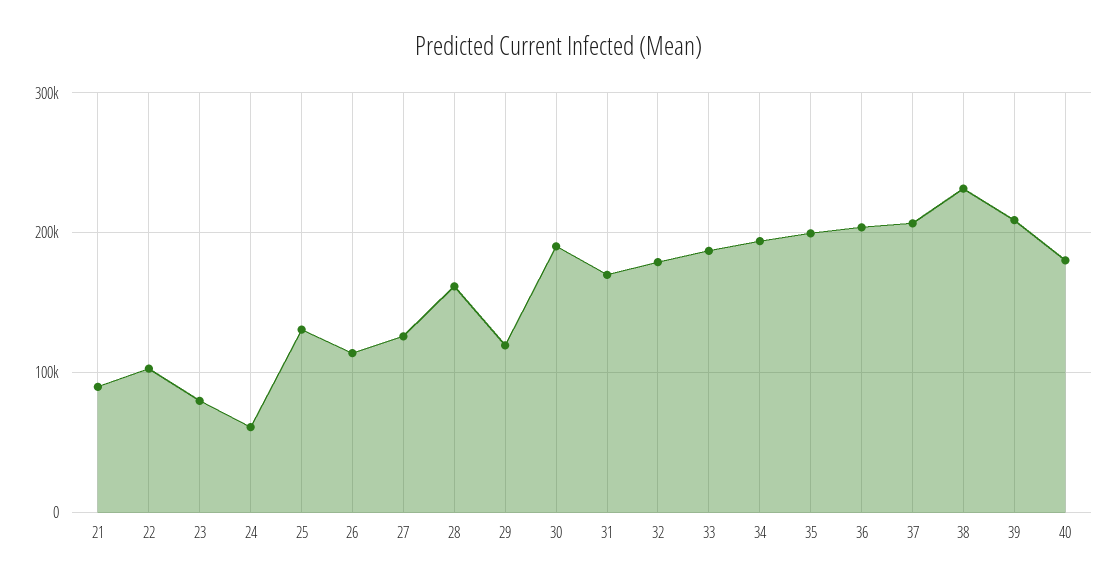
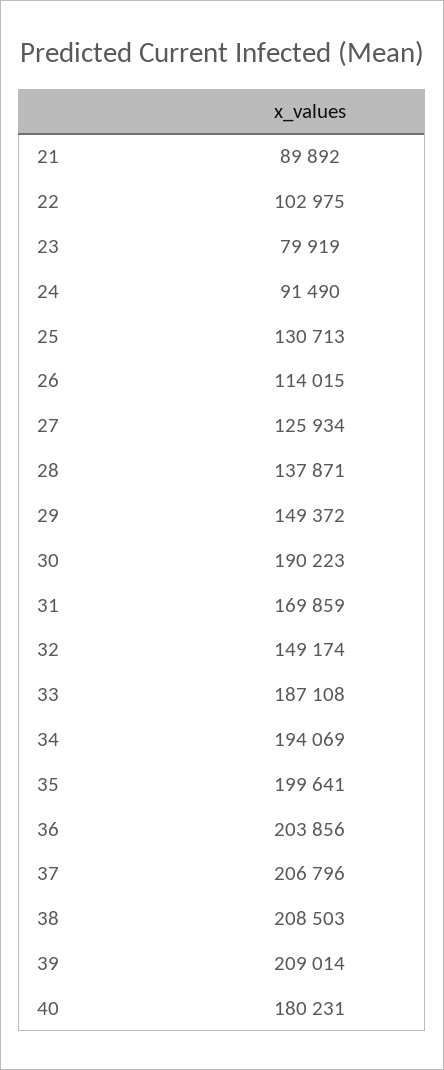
24: 60000 -> 91490
28: 160000 -> 137871
29: 120000 -> 149372
32: 180000 -> 149174
38: 230000 -> 208503

